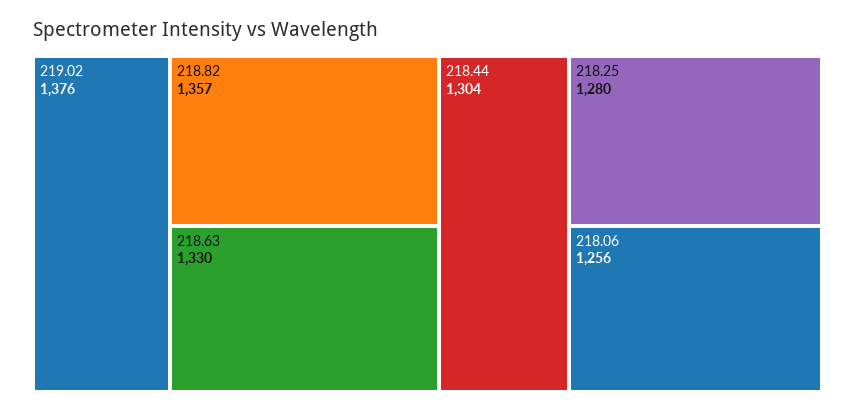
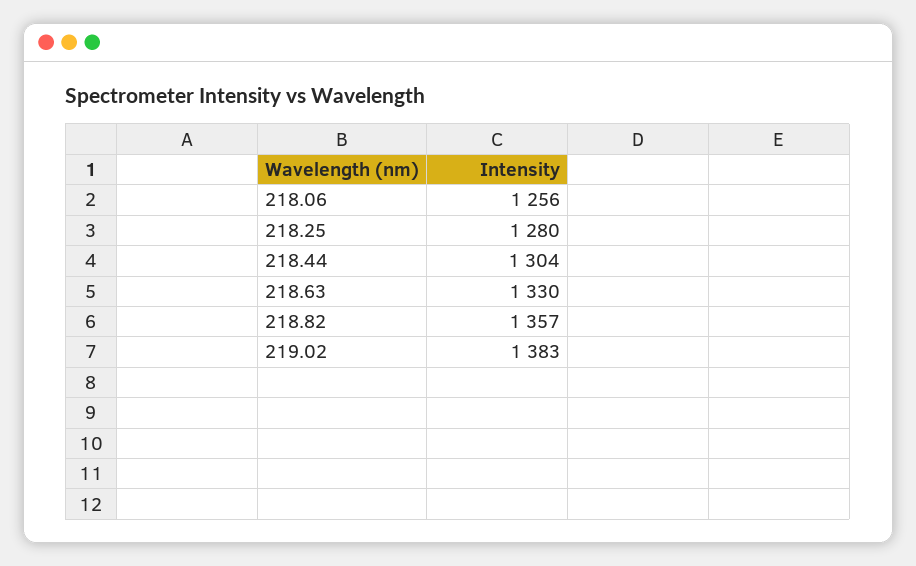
219.02: 1376 -> 1383

